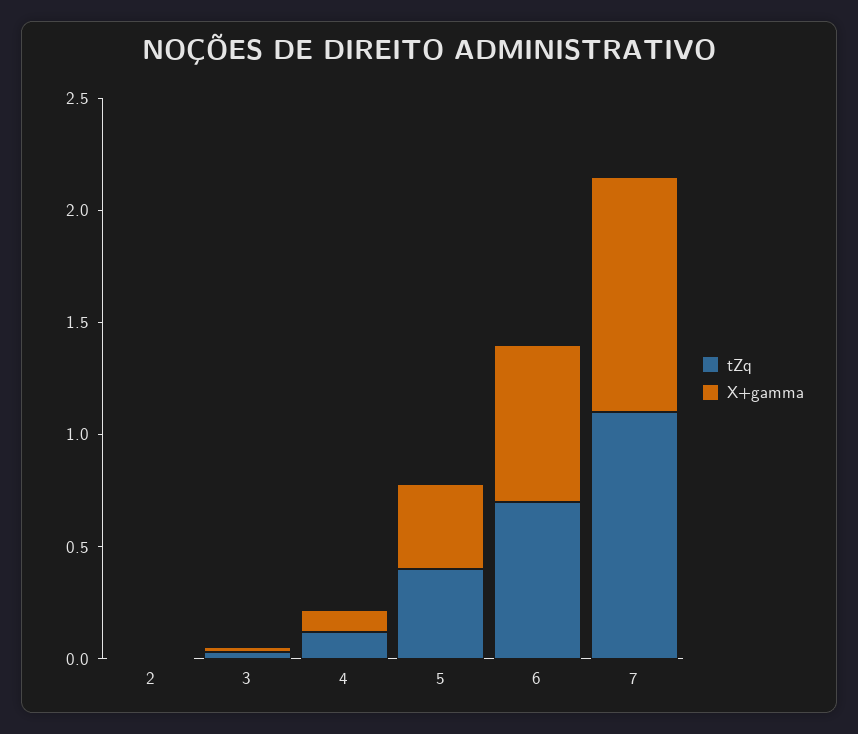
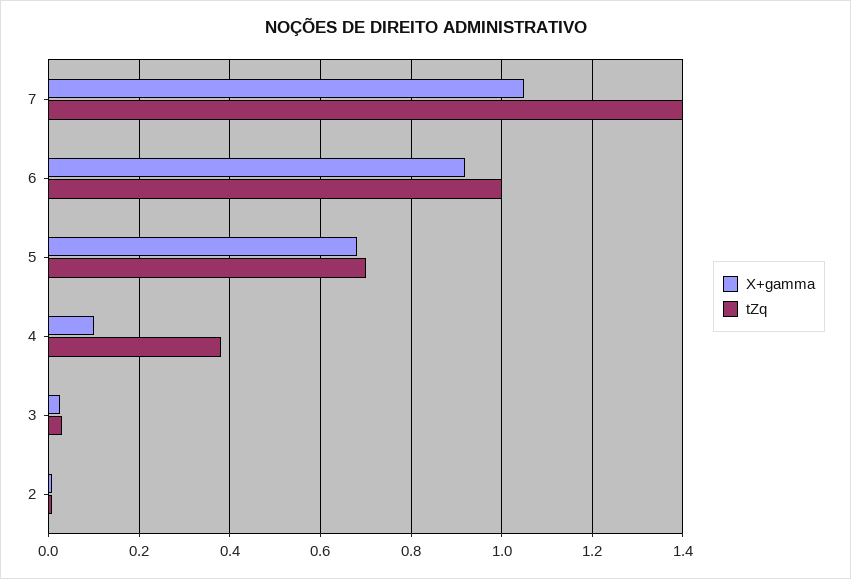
tZq, 4: 0.1 -> 0.38
tZq, 5: 0.4 -> 0.7
X+gamma, 5: 0.4 -> 0.68
tZq, 6: 0.7 -> 1
X+gamma, 6: 0.7 -> 0.92
tZq, 7: 1.1 -> 1.4

